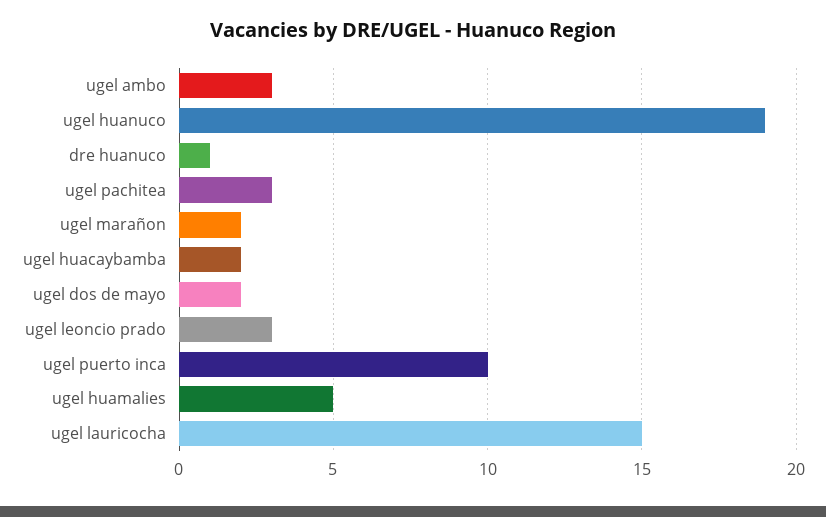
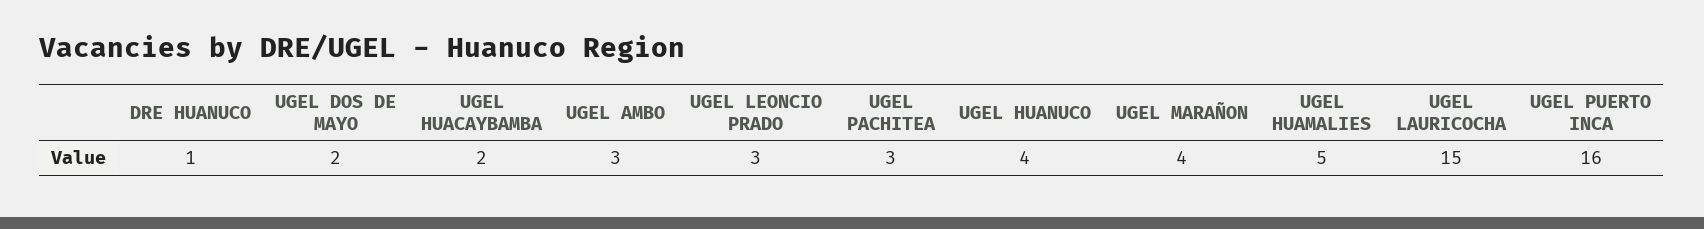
ugel huanuco: 19 -> 4
ugel marañon: 2 -> 4
ugel puerto inca: 10 -> 16

